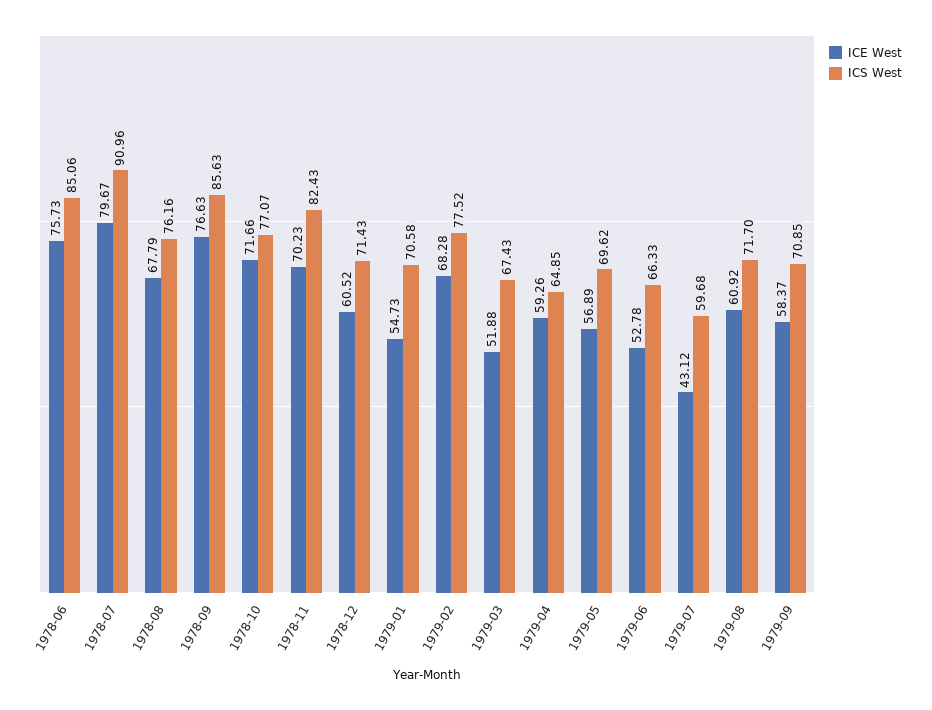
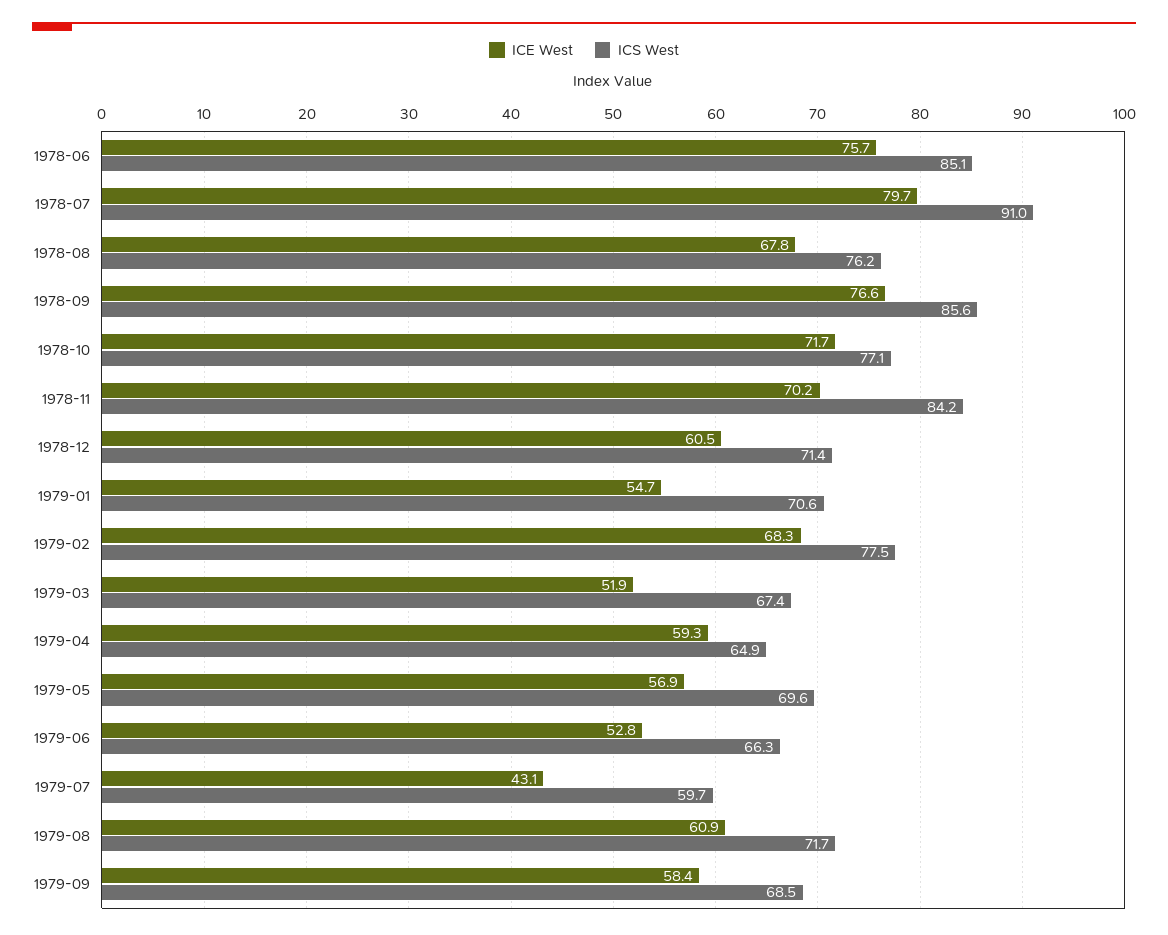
ICS West, 1978-11: 82.43 -> 84.2
ICS West, 1979-09: 70.85 -> 68.5

